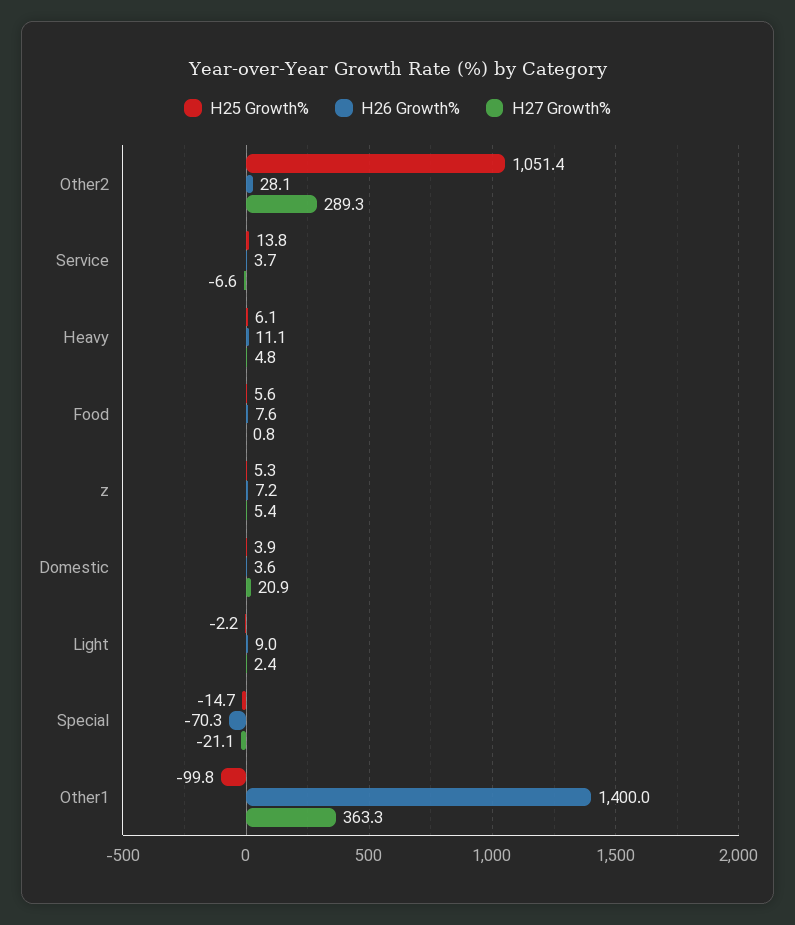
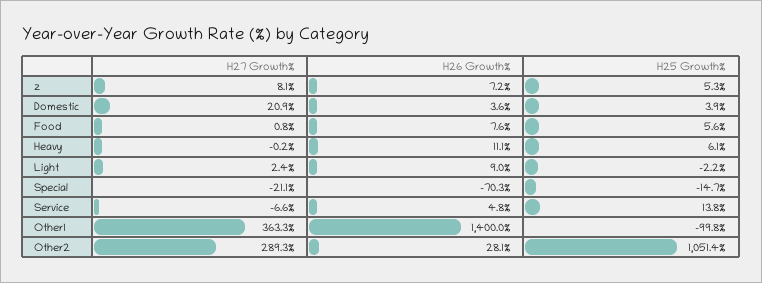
H26 Growth%, Service: 3.7 -> 4.8
H27 Growth%, Heavy: 4.8 -> -0.2
H27 Growth%, z: 5.4 -> 8.1

